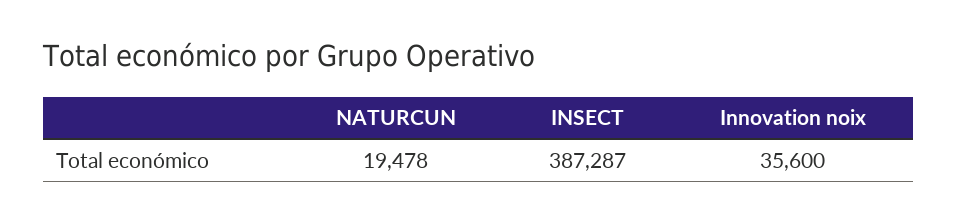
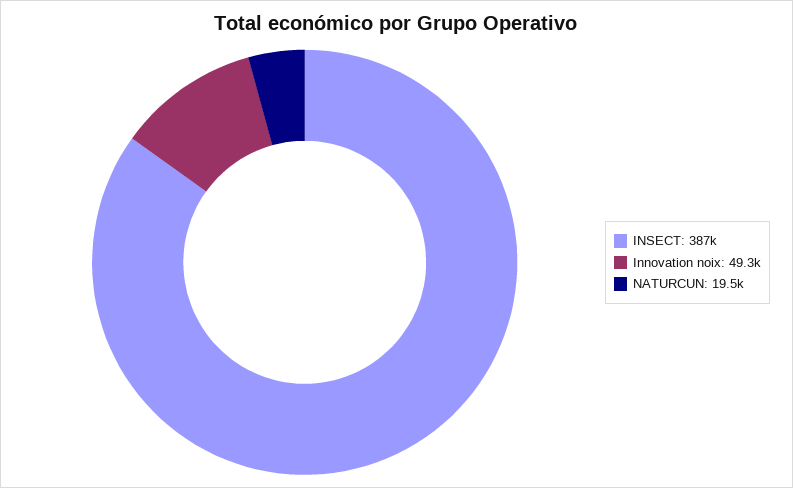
Innovation noix: 35600 -> 49300

